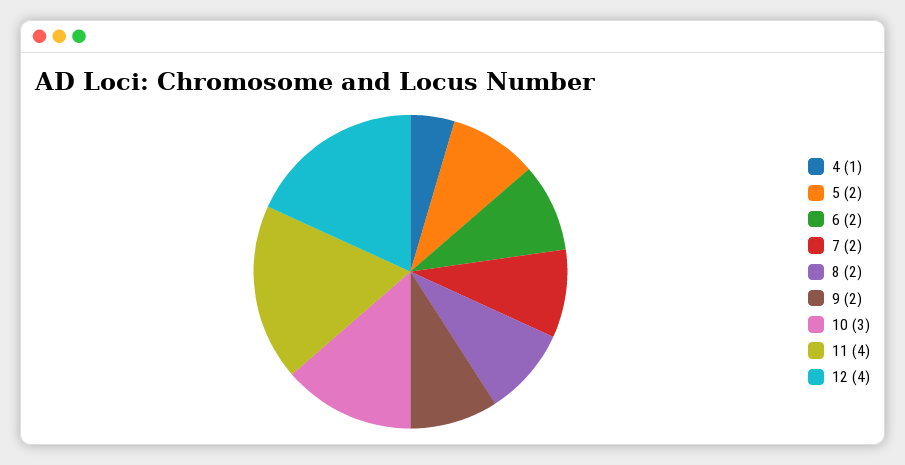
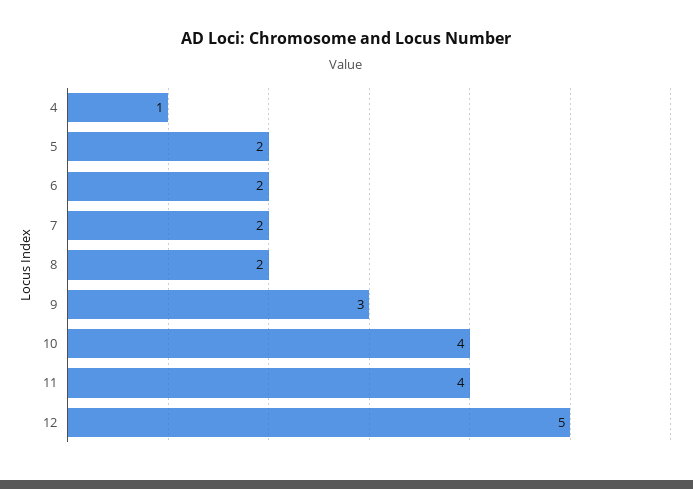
9: 2 -> 3
10: 3 -> 4
12: 4 -> 5

